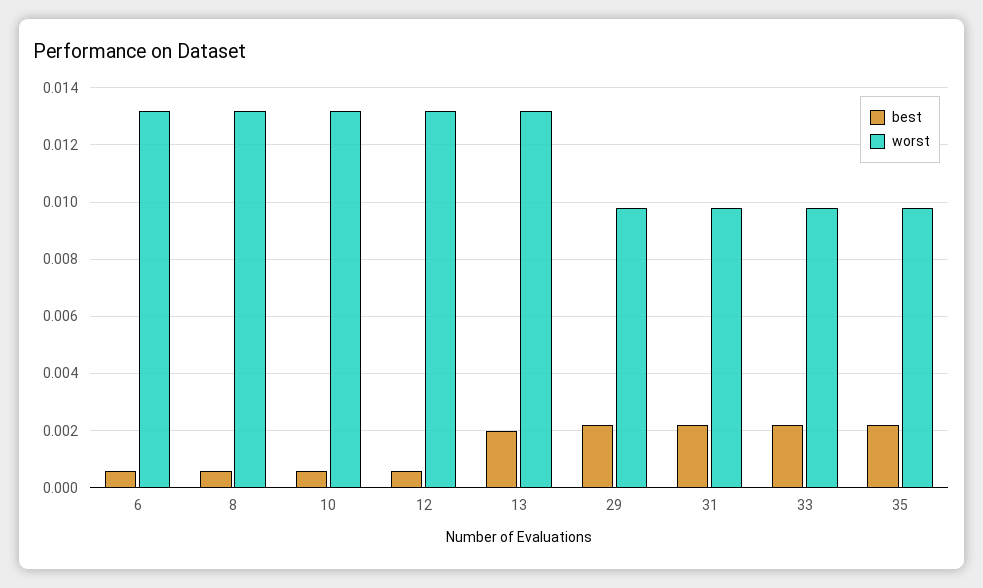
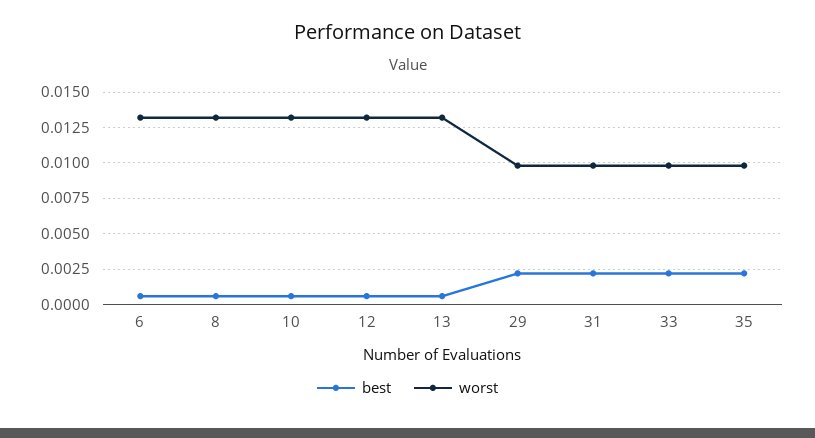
best, 13: 0.002 -> 0.0005

